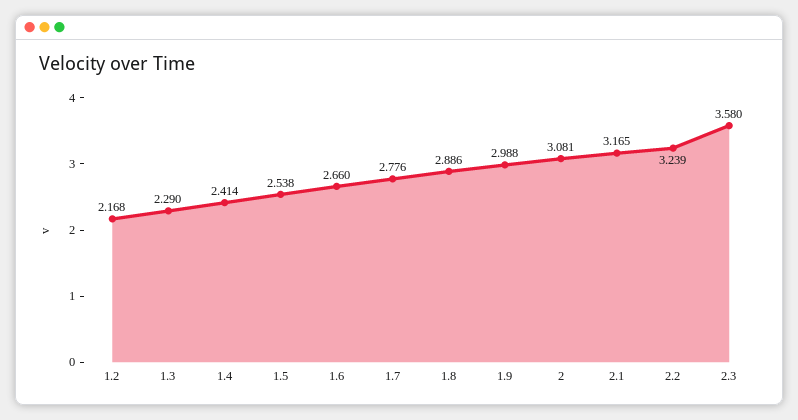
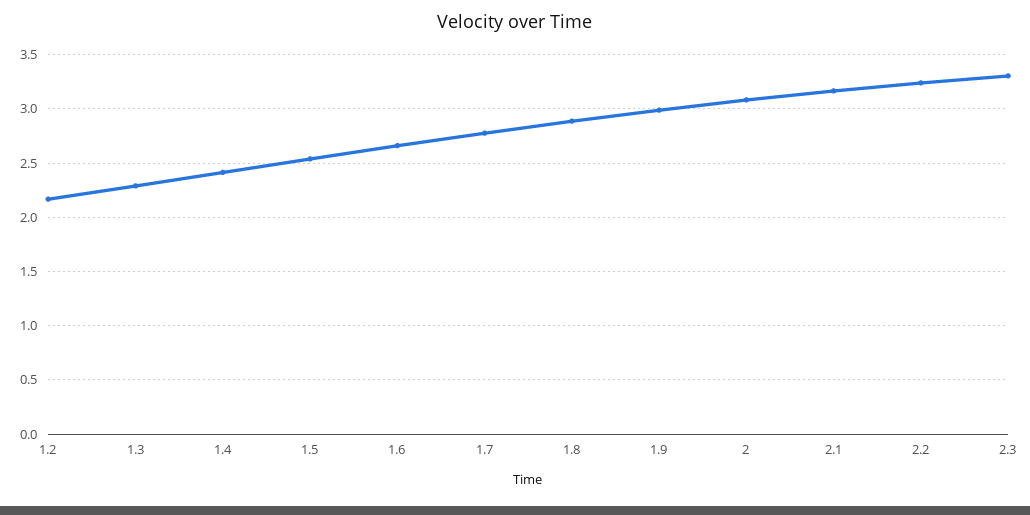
2.3: 3.58 -> 3.3

